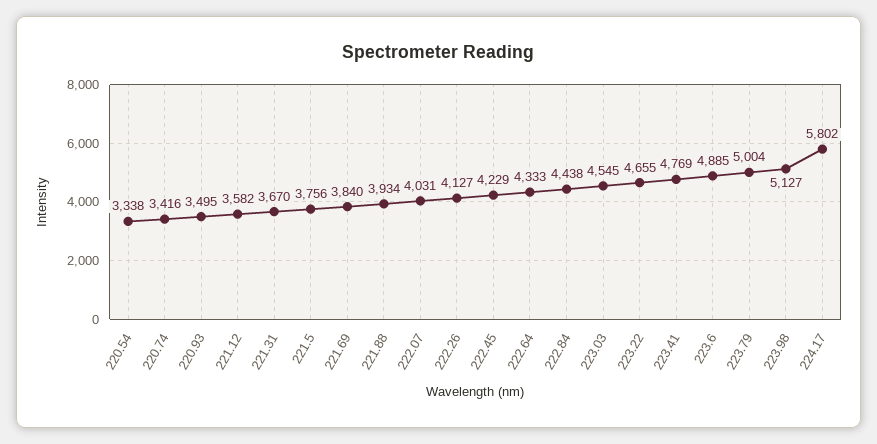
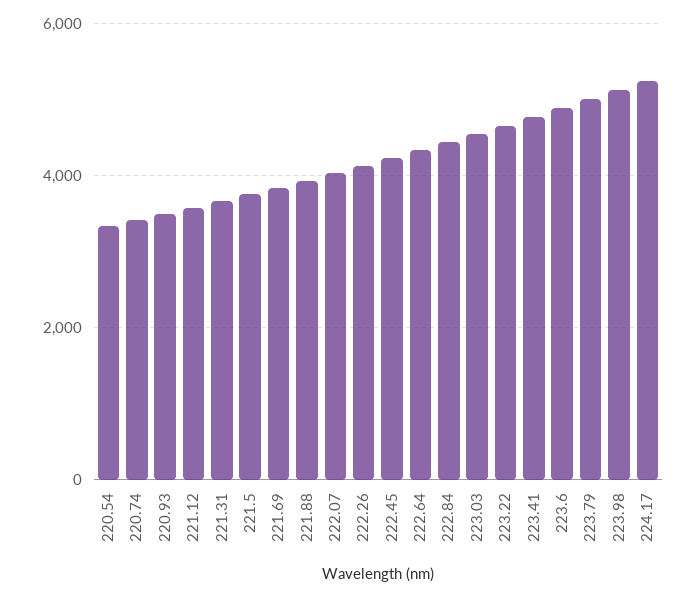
224.17: 5802 -> 5200

